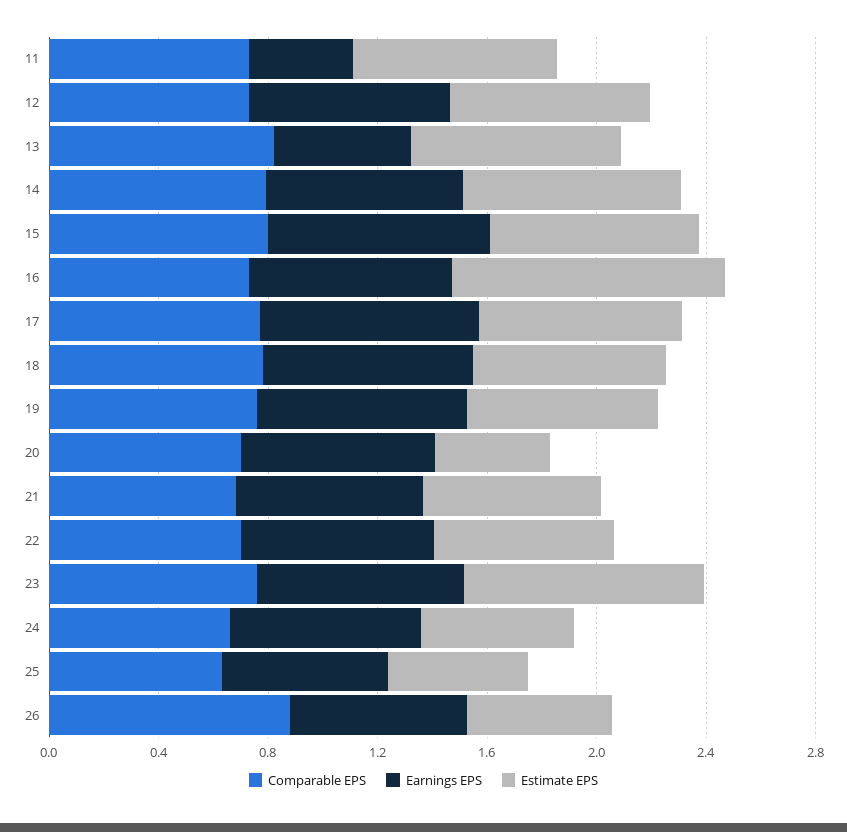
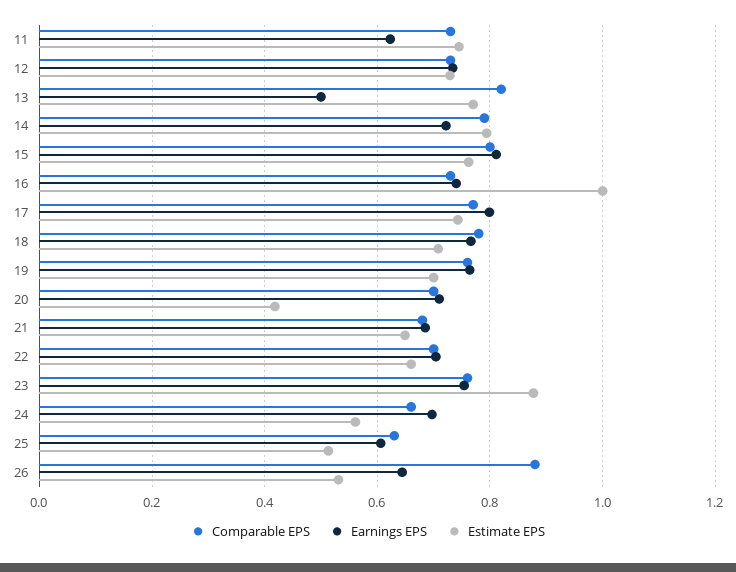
Earnings EPS, 11: 0.4 -> 0.62

